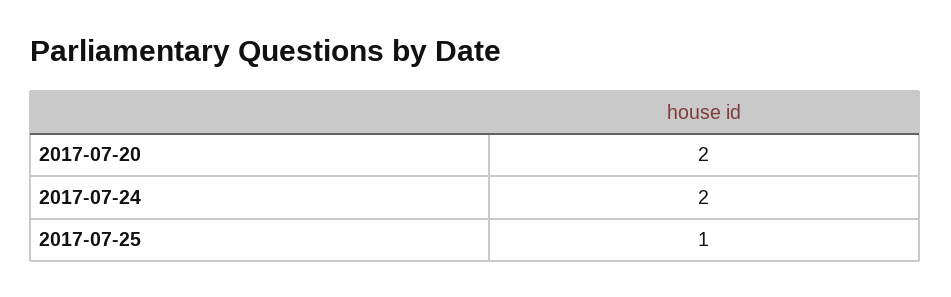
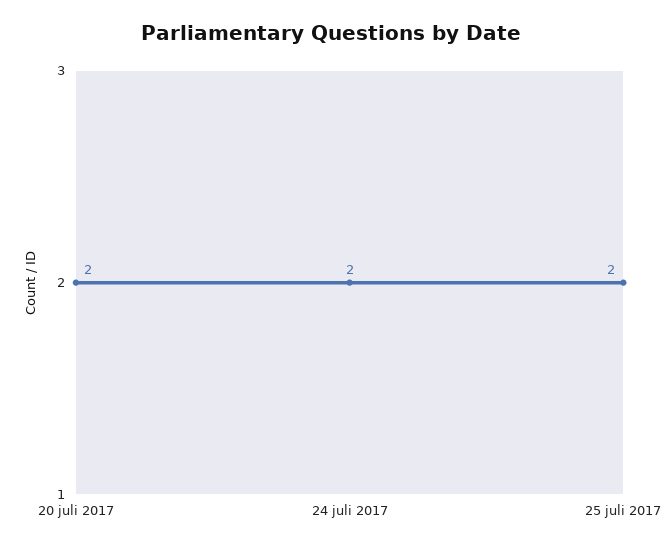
2017-07-25: 1 -> 2

